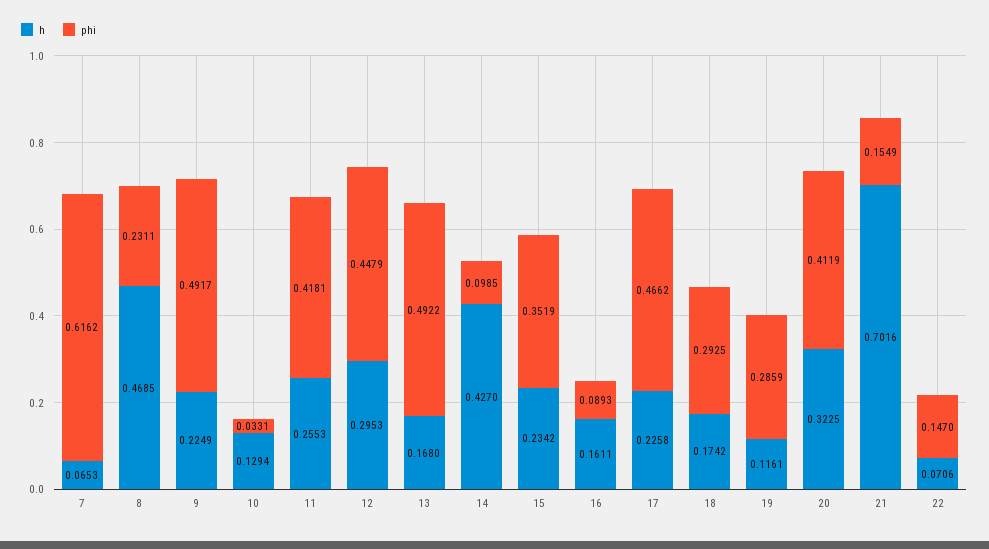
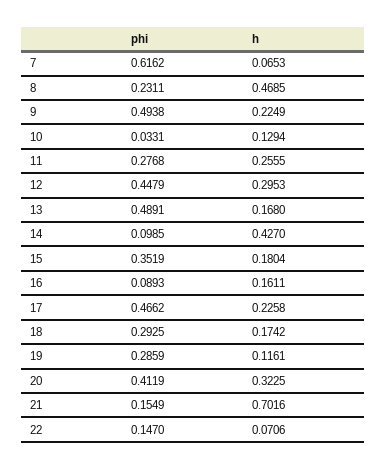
phi, 9: 0.4917 -> 0.4938
h, 11: 0.2553 -> 0.2555
phi, 11: 0.4181 -> 0.2768
phi, 13: 0.4922 -> 0.4891
h, 15: 0.2342 -> 0.1804

